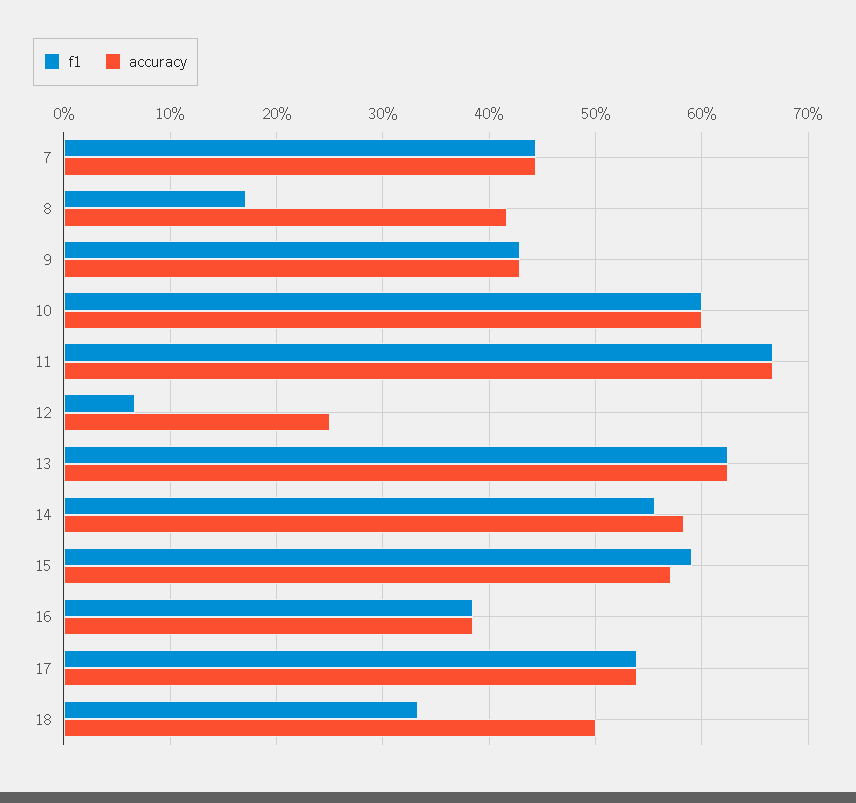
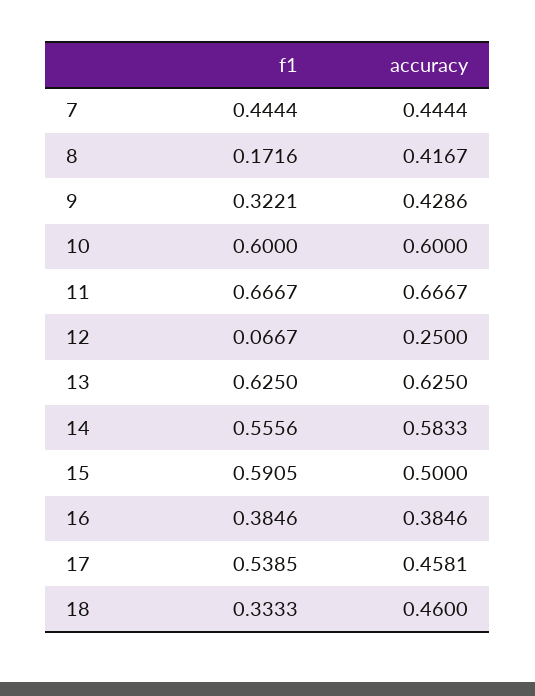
f1, 9: 0.43 -> 0.3221
accuracy, 15: 0.57 -> 0.5
accuracy, 17: 0.54 -> 0.4581
accuracy, 18: 0.5 -> 0.46

